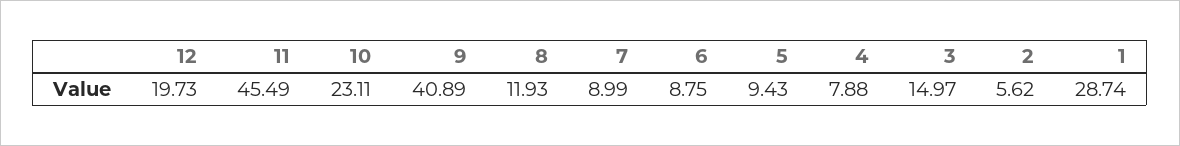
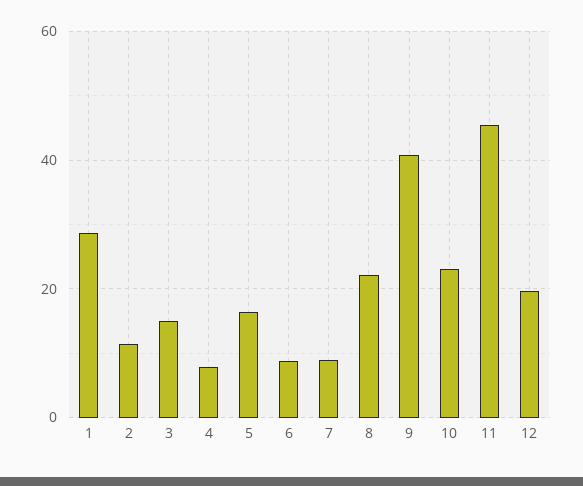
8: 11.93 -> 22
5: 9.43 -> 16
2: 5.62 -> 12

